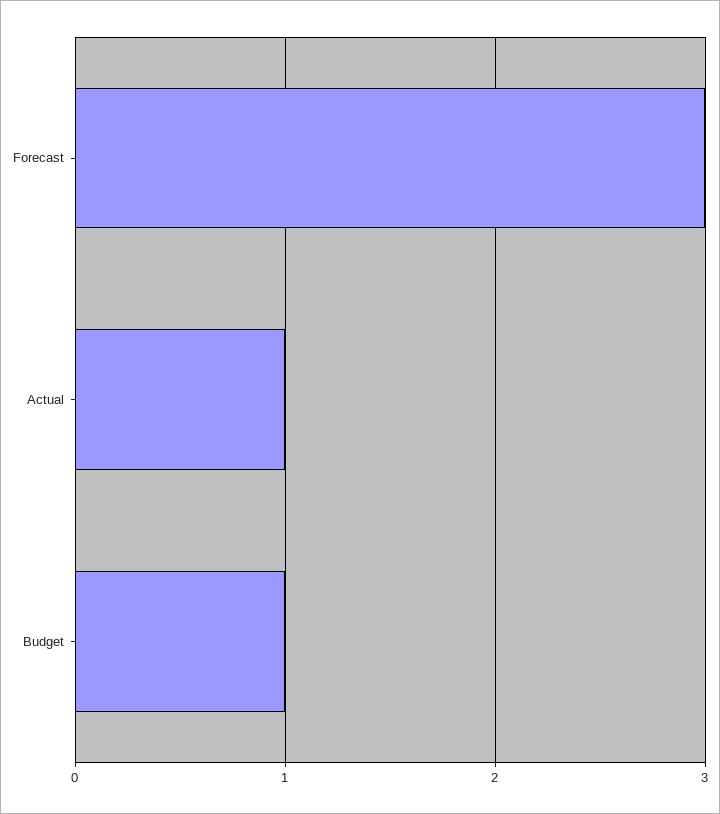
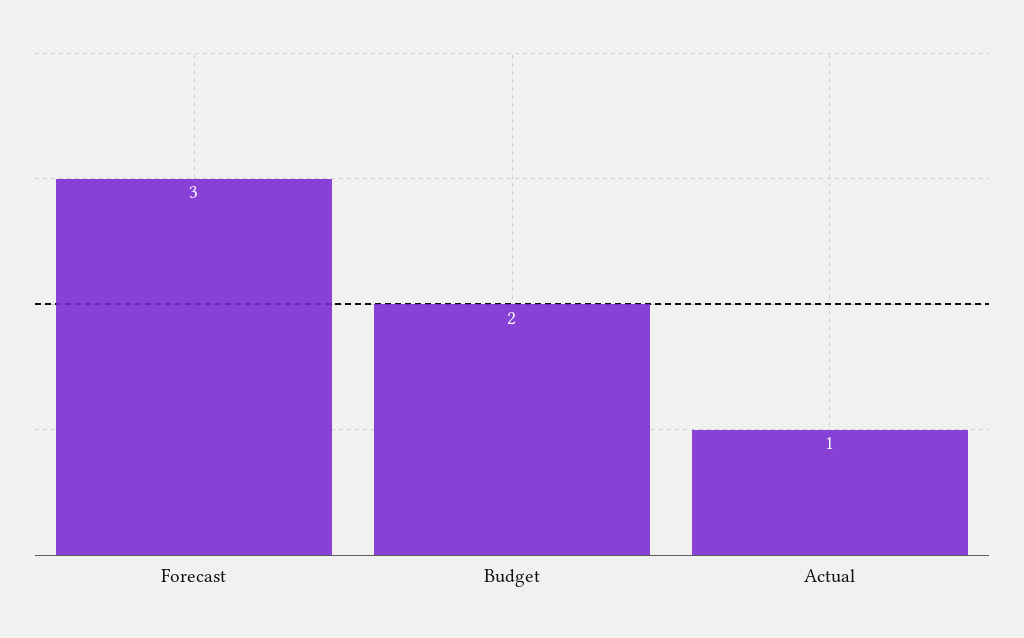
Budget: 1 -> 2

